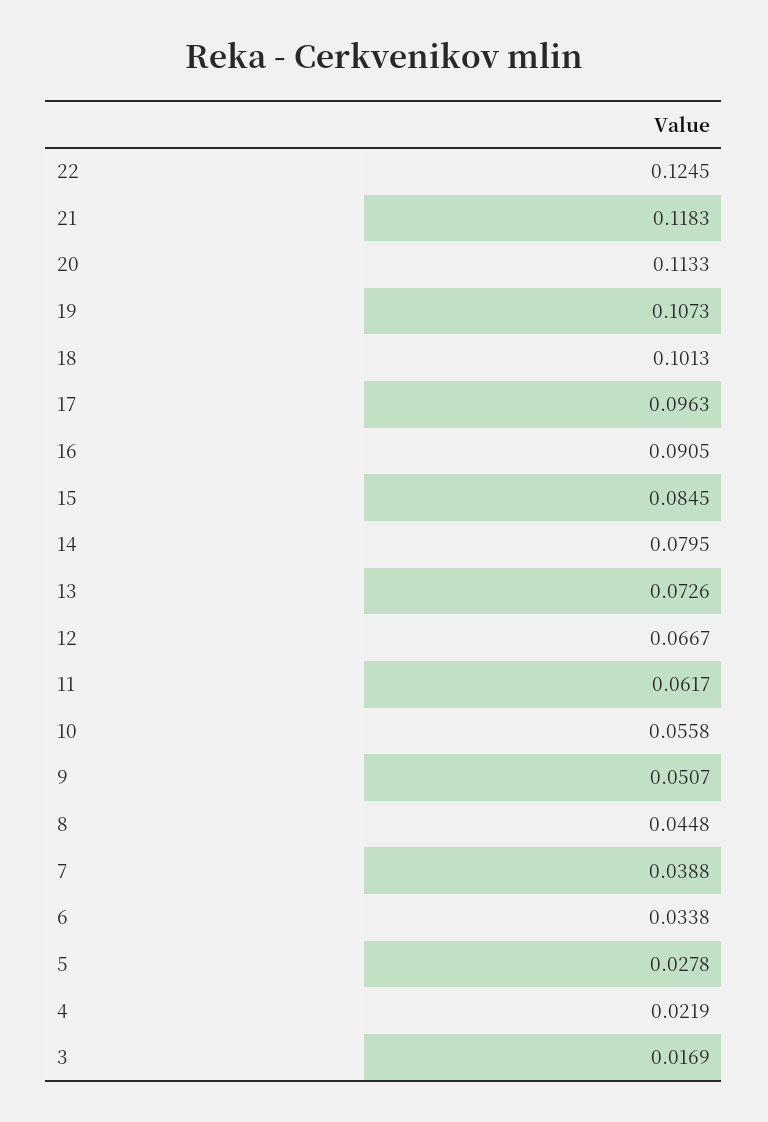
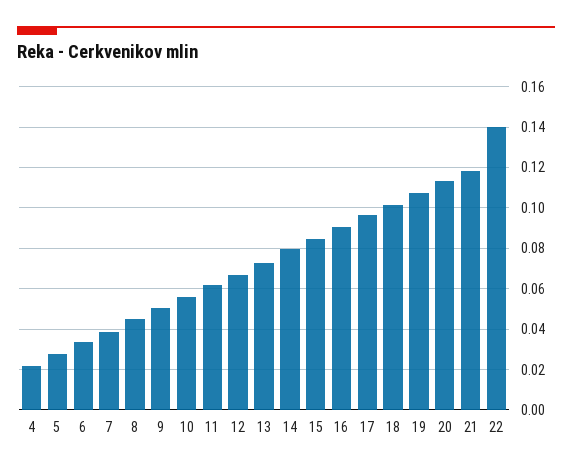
22: 0.1245 -> 0.14
3: 0.0169 -> none

